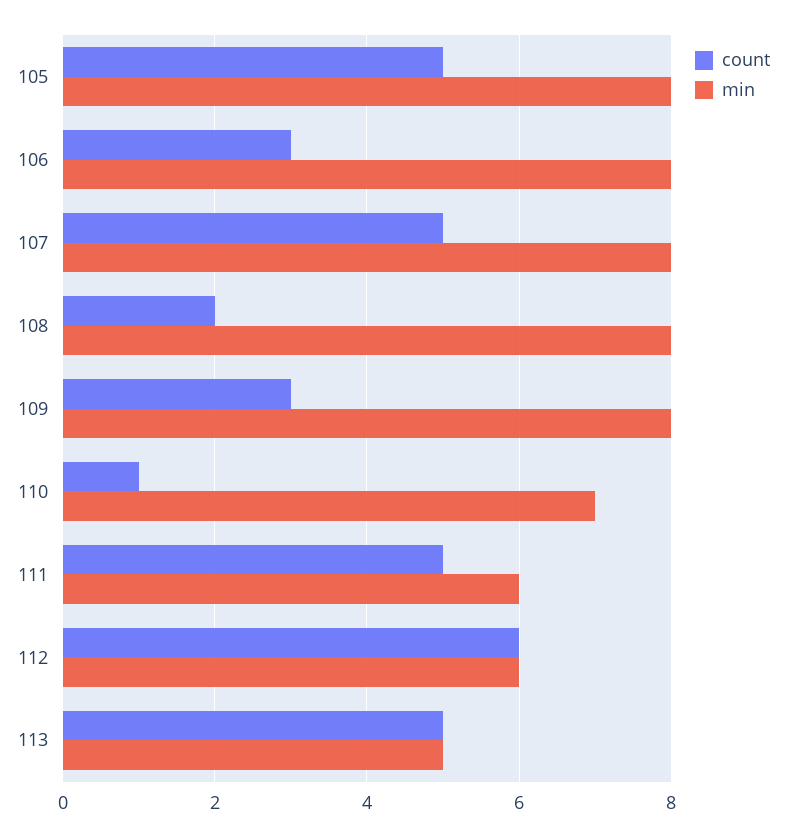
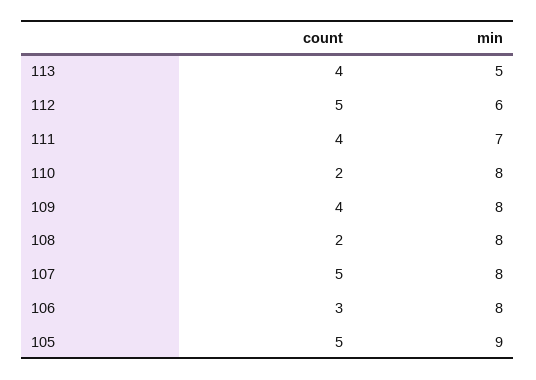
min, 105: 8 -> 9
count, 109: 3 -> 4
count, 110: 1 -> 2
min, 110: 7 -> 8
count, 111: 5 -> 4
min, 111: 6 -> 7
count, 112: 6 -> 5
count, 113: 5 -> 4

